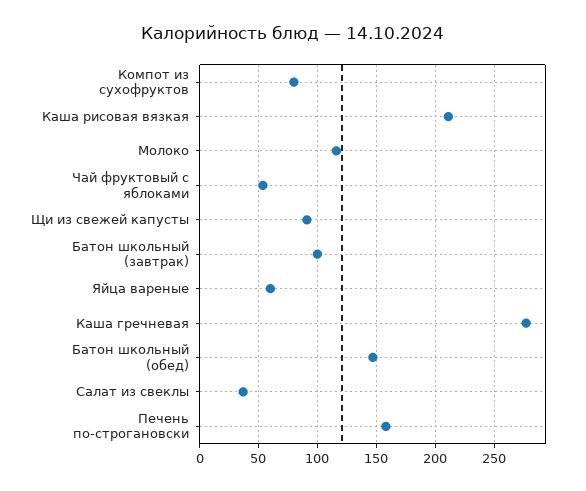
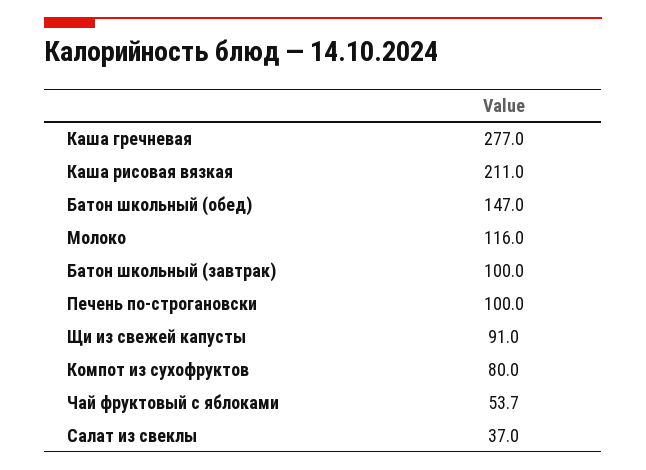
Яйца вареные: 60 -> none
Печень по-строгановски: 160 -> 100

